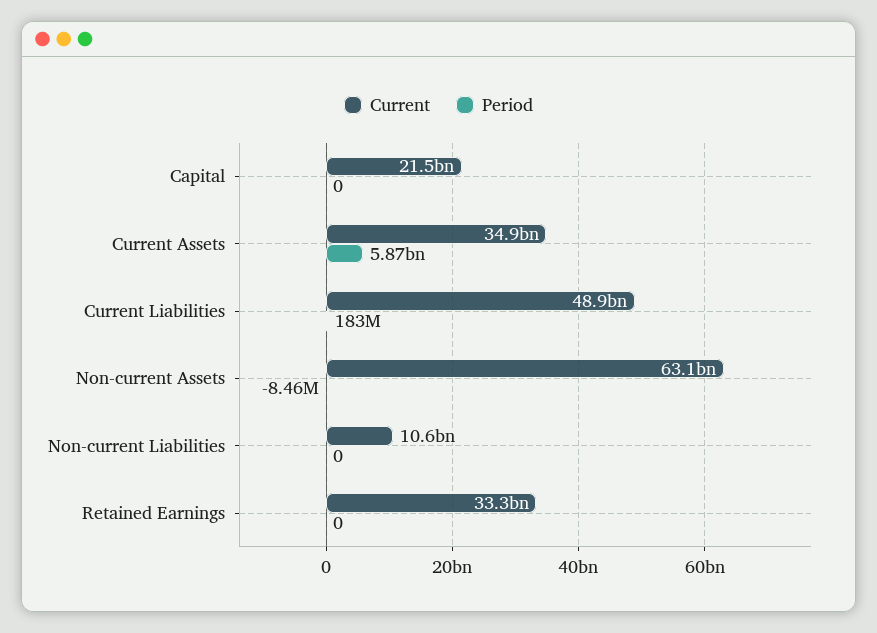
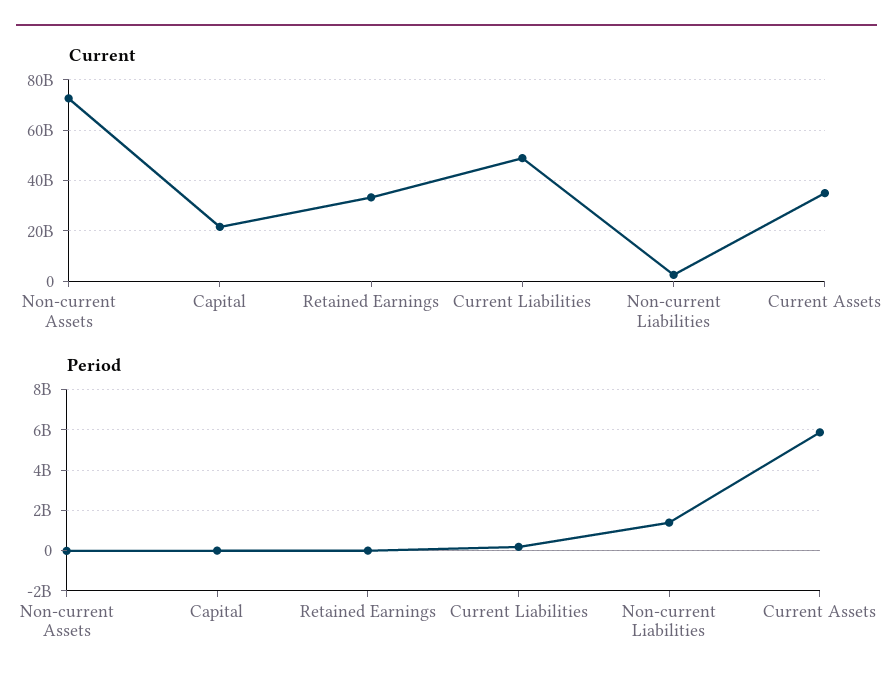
Current, Non-current Assets: 63100000000 -> 72500000000
Current, Non-current Liabilities: 10600000000 -> 2500000000
Period, Non-current Liabilities: 0 -> 1500000000

